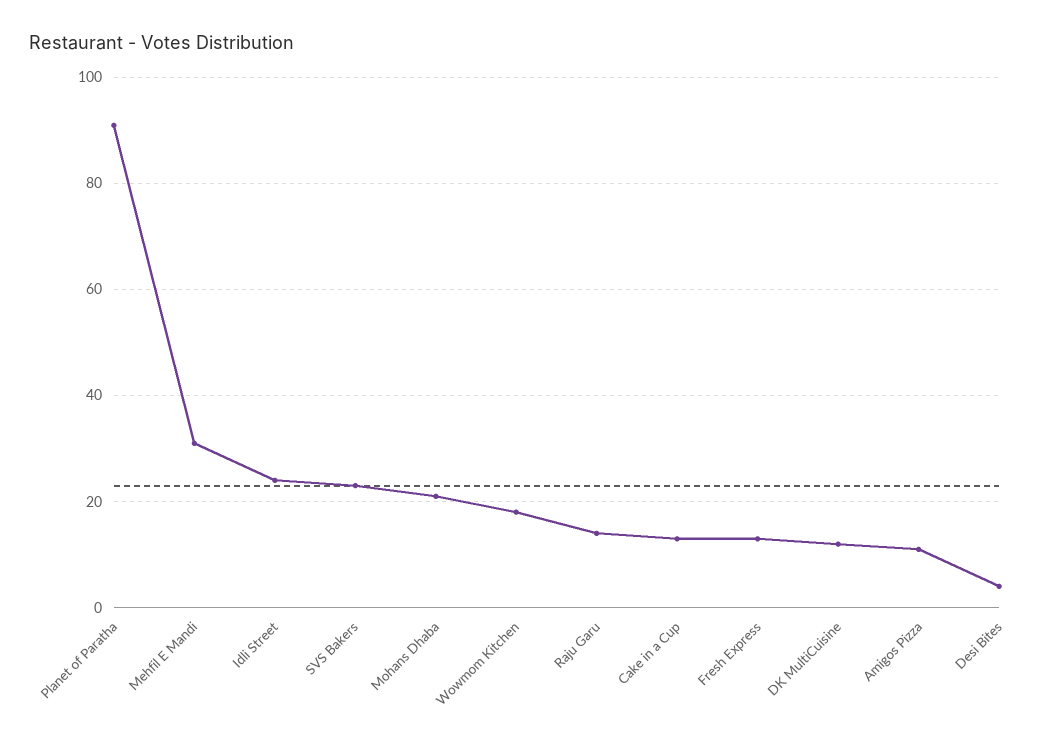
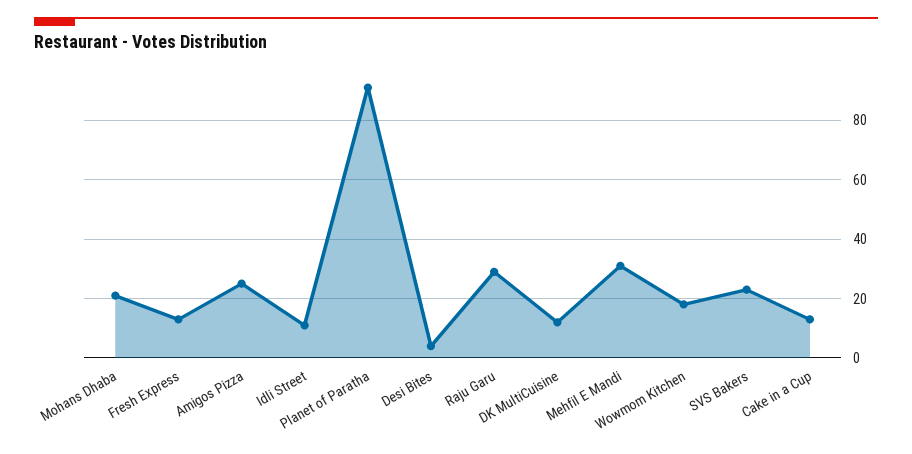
Idli Street: 25 -> 10
Raju Garu: 15 -> 30
Amigos Pizza: 10 -> 25

